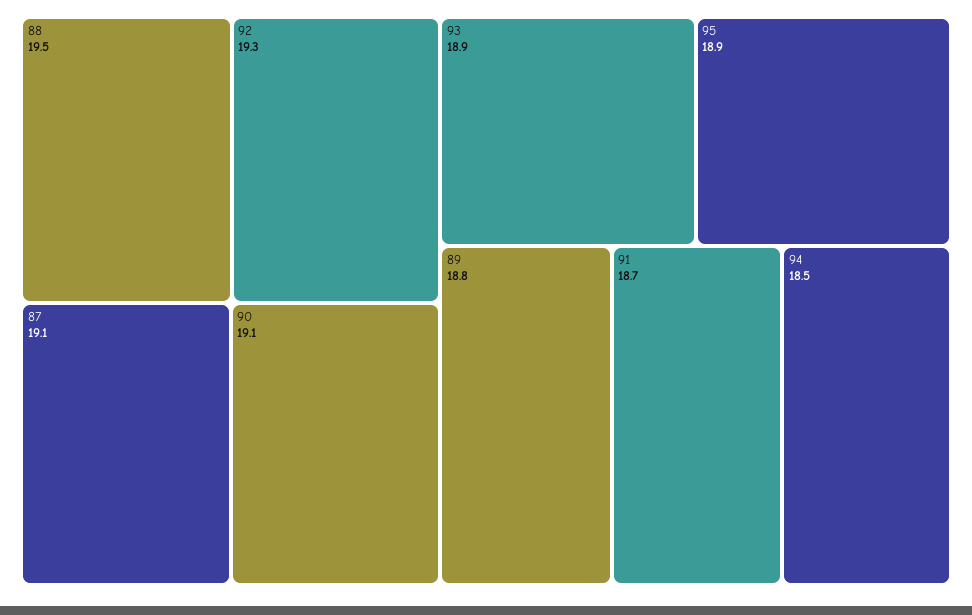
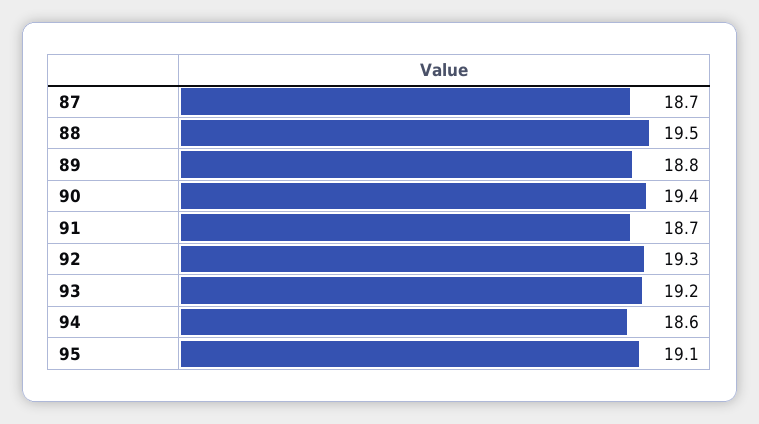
87: 19.1 -> 18.7
90: 19.1 -> 19.4
93: 18.9 -> 19.2
95: 18.9 -> 19.1
94: 18.5 -> 18.6

